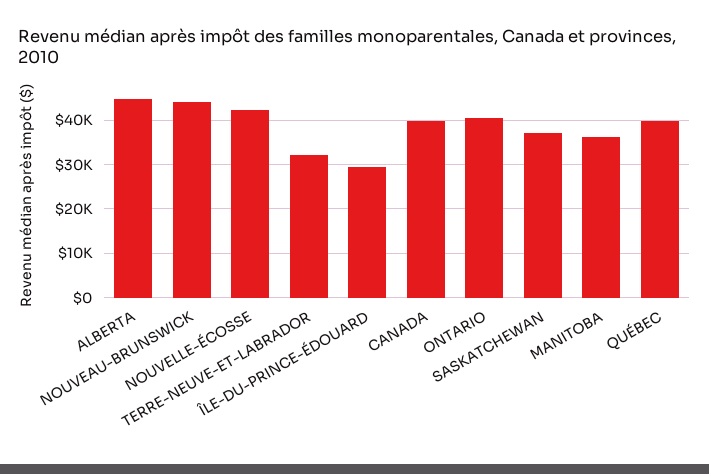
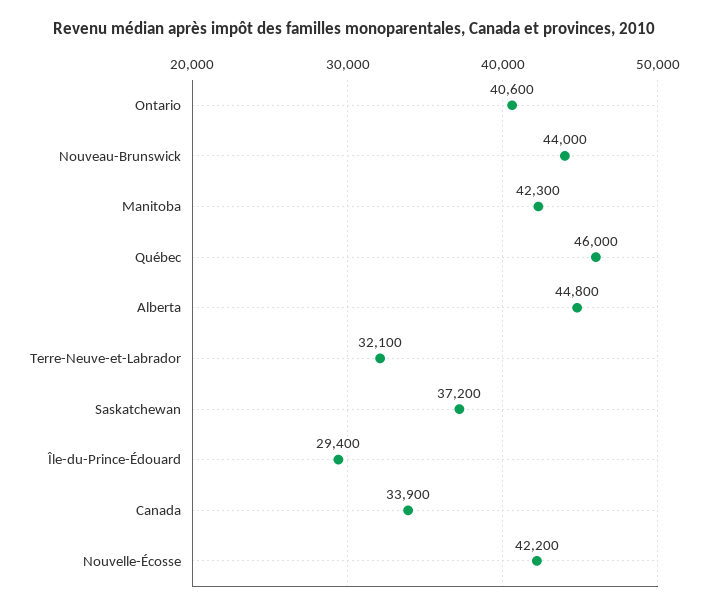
CANADA: 40000 -> 33900
MANITOBA: 36000 -> 42300
QUÉBEC: 40000 -> 46000

